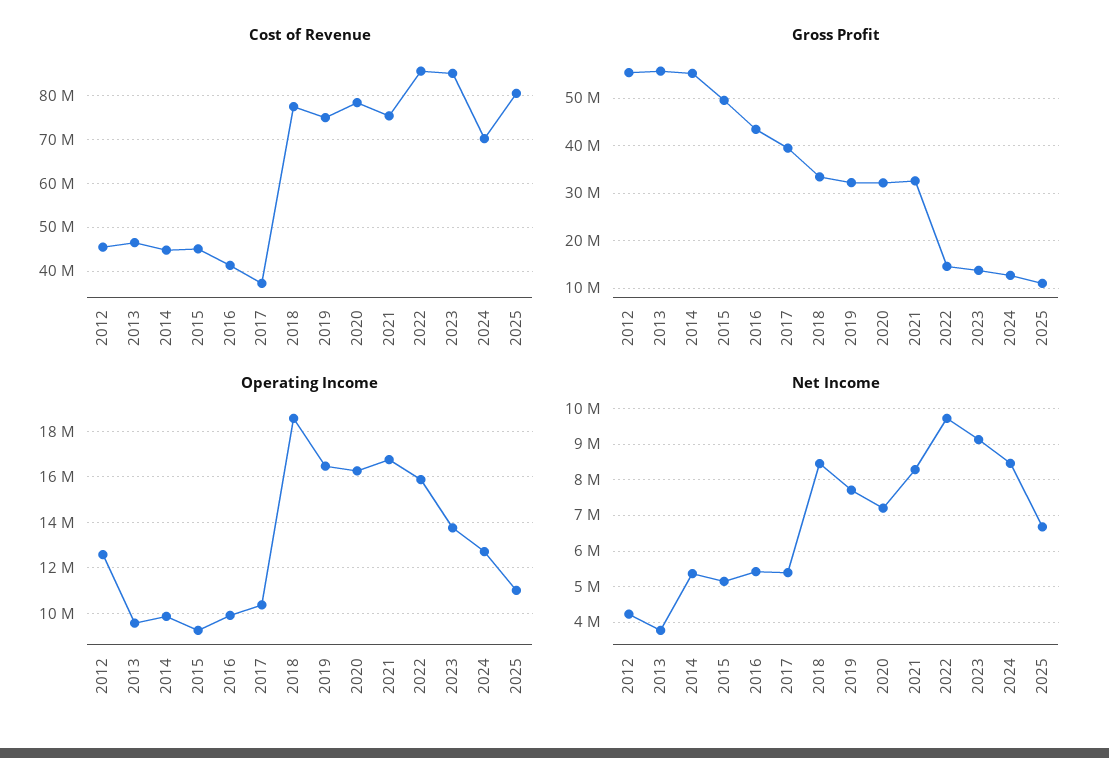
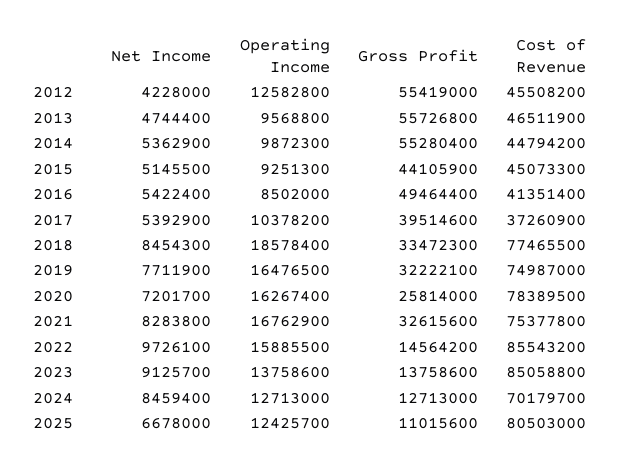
Gross Profit, 2015: 50000000 -> 44105900
Gross Profit, 2016: 44000000 -> 49464400
Gross Profit, 2020: 32000000 -> 25814000
Operating Income, 2016: 10000000 -> 8502000
Operating Income, 2025: 11000000 -> 12425700
Net Income, 2013: 3800000 -> 4744400

